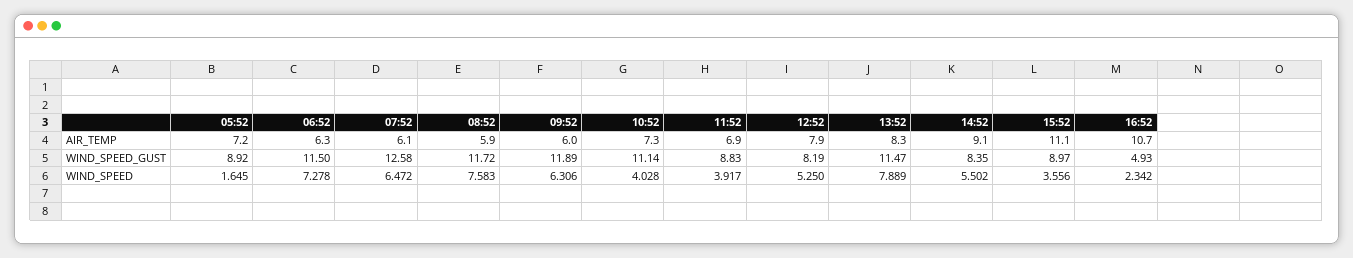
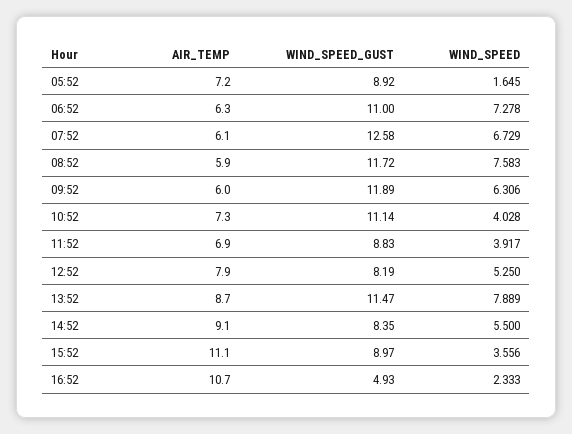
13:52, AIR_TEMP: 8.3 -> 8.7
06:52, WIND_SPEED_GUST: 11.5 -> 11
07:52, WIND_SPEED: 6.472 -> 6.729
14:52, WIND_SPEED: 5.502 -> 5.5
16:52, WIND_SPEED: 2.342 -> 2.333

